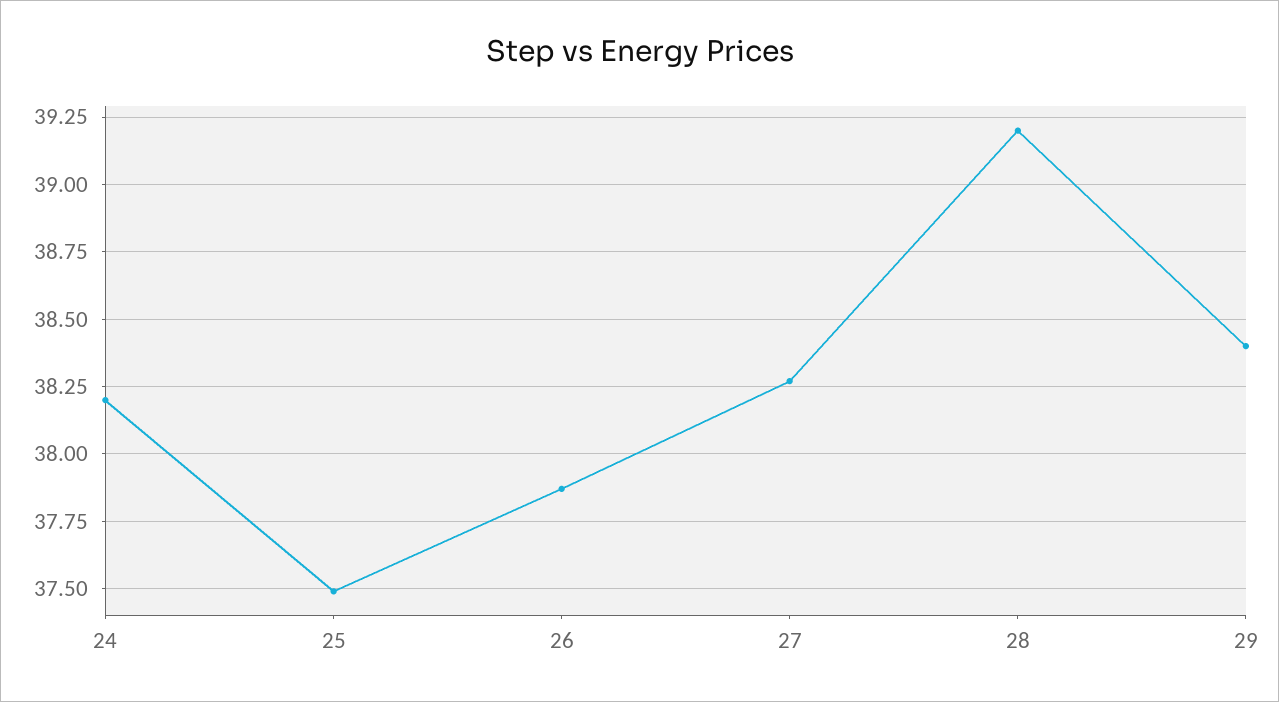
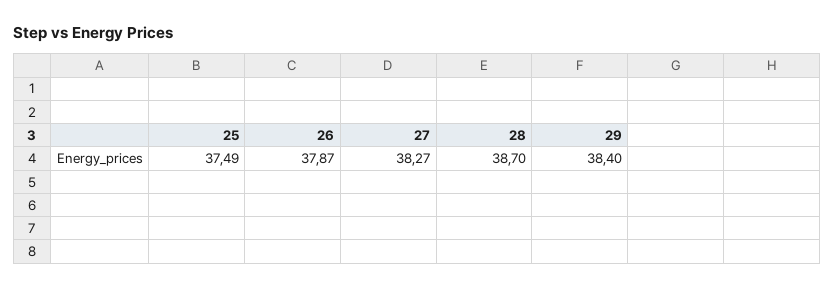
24: 38.2 -> none
28: 39.2 -> 38.7

